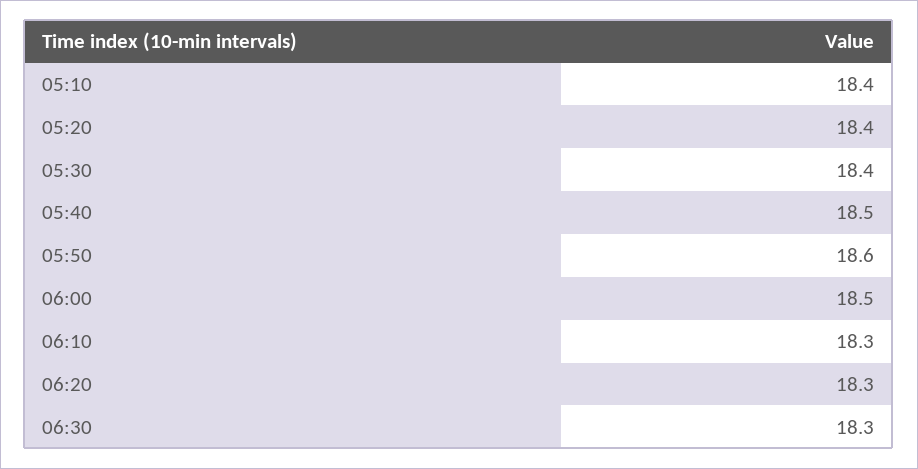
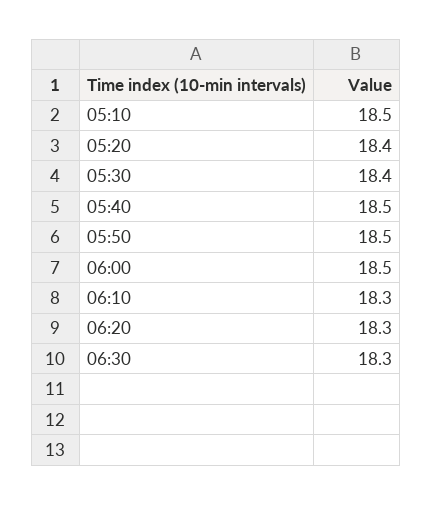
05:10: 18.4 -> 18.5
05:50: 18.6 -> 18.5

